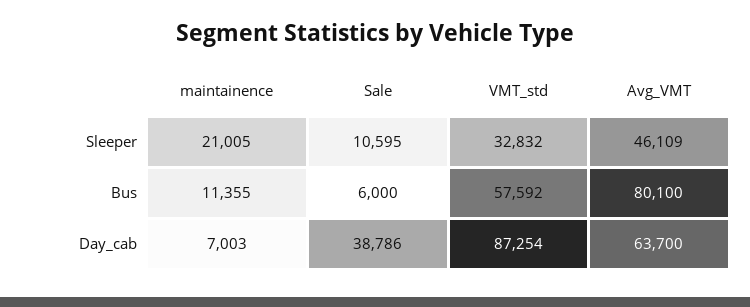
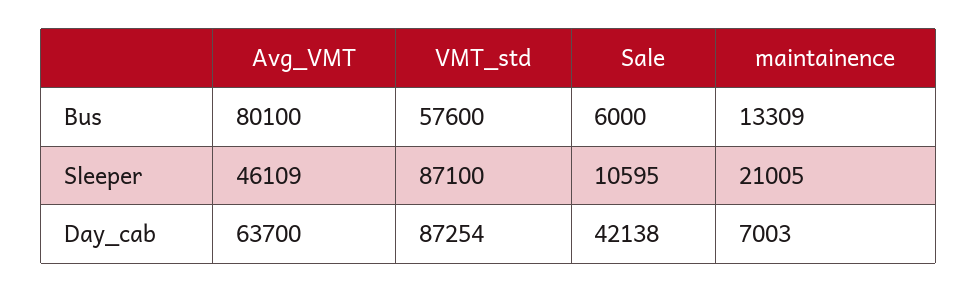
VMT_std, Sleeper: 32832 -> 87100
maintainence, Bus: 11355 -> 13309
VMT_std, Bus: 57592 -> 57600
Sale, Day_cab: 38786 -> 42138

